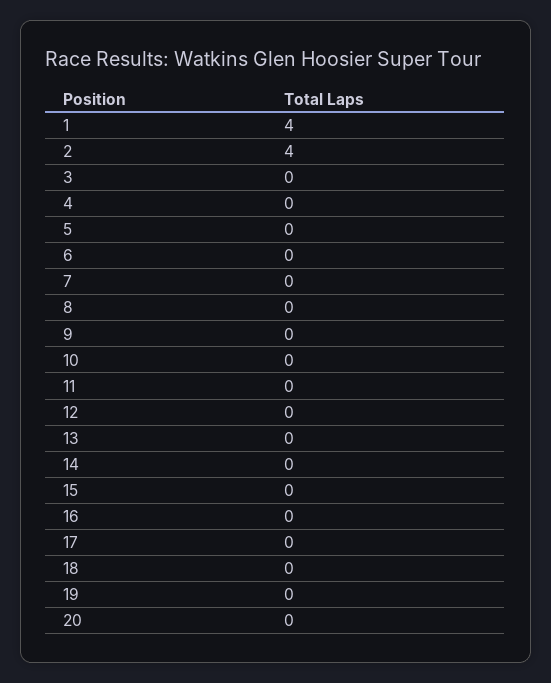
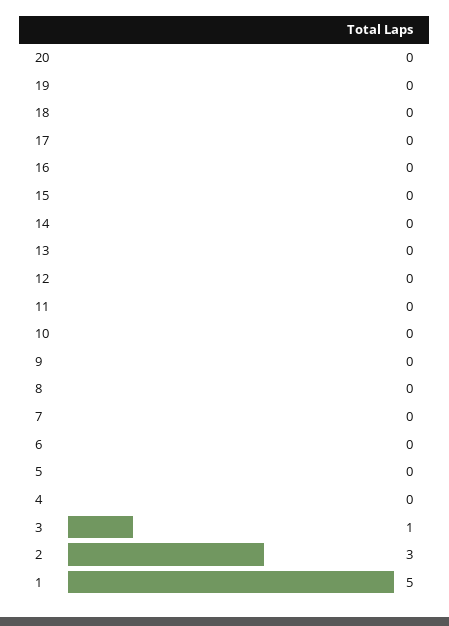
1: 4 -> 5
2: 4 -> 3
3: 0 -> 1

